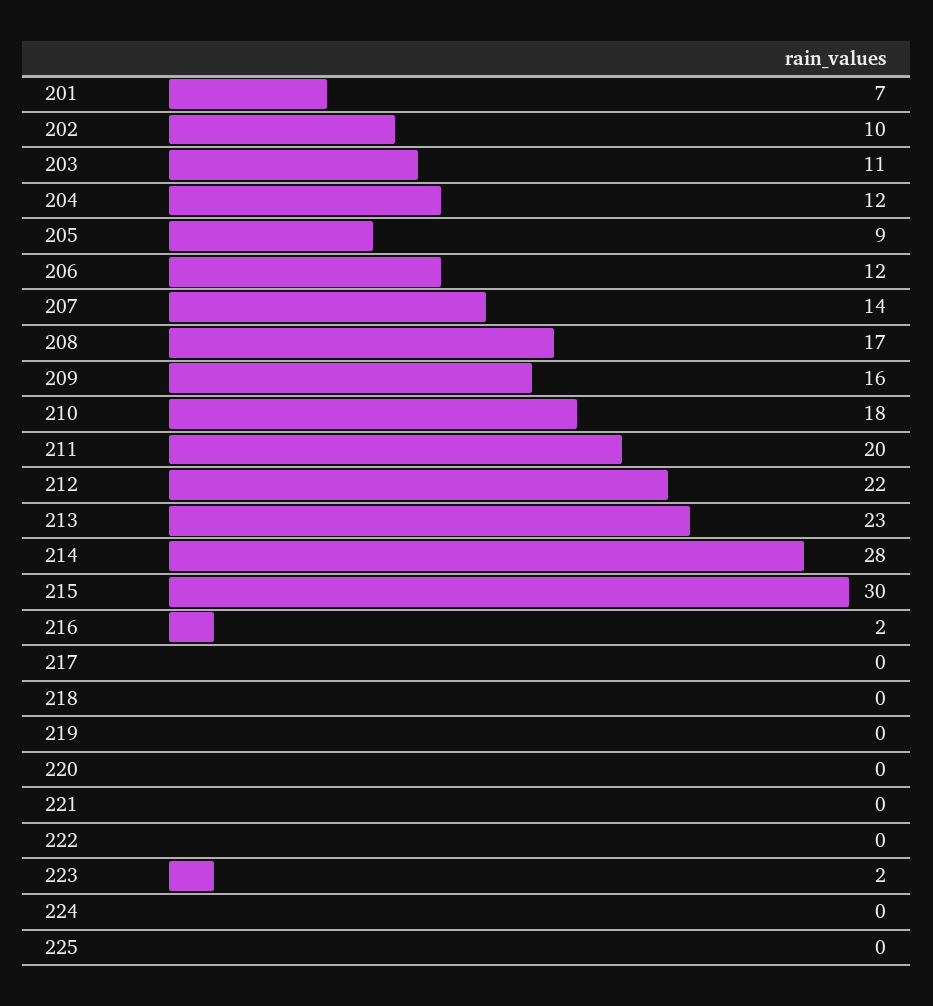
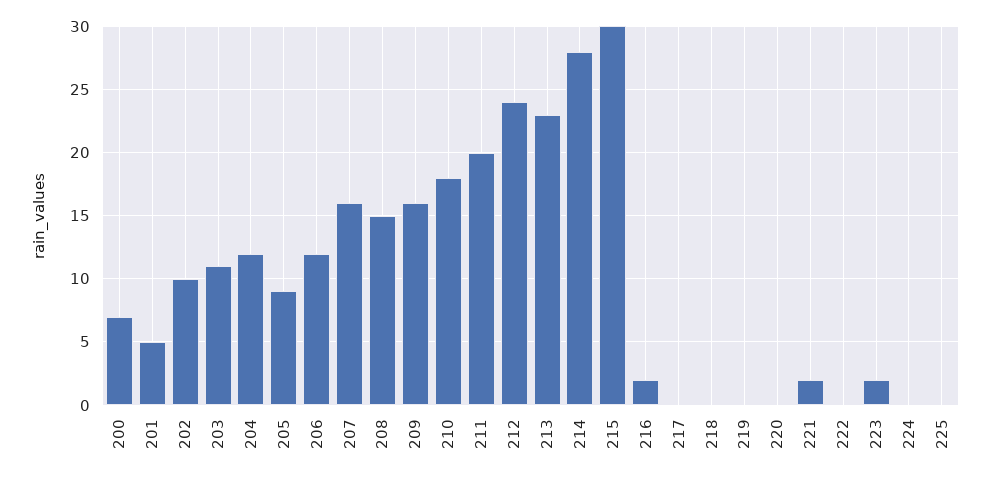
201: 7 -> 5
207: 14 -> 16
208: 17 -> 15
212: 22 -> 24
221: 0 -> 2
200: none -> 7

